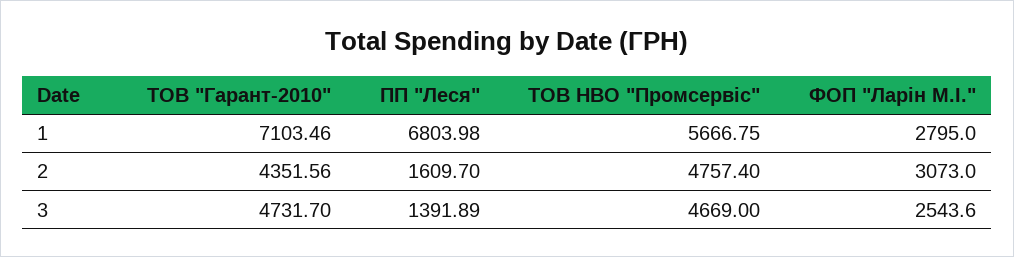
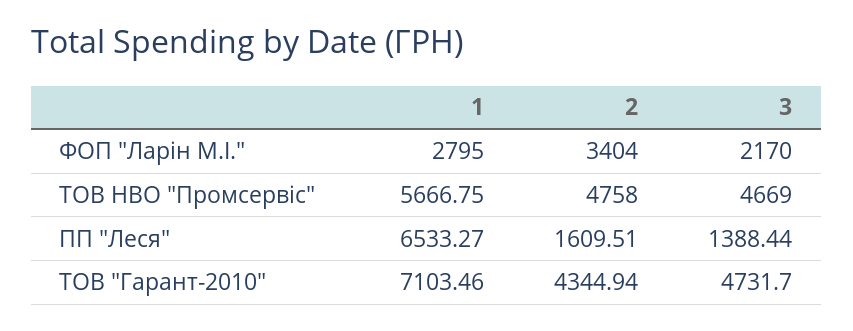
ПП "Леся", 1: 6803.98 -> 6533.27
ТОВ "Гарант-2010", 2: 4351.56 -> 4344.94
ПП "Леся", 2: 1609.7 -> 1609.51
ТОВ НВО "Промсервіс", 2: 4757.4 -> 4758
ФОП "Ларін М.І.", 2: 3073 -> 3404
ПП "Леся", 3: 1391.89 -> 1388.44
ФОП "Ларін М.І.", 3: 2543.6 -> 2170

